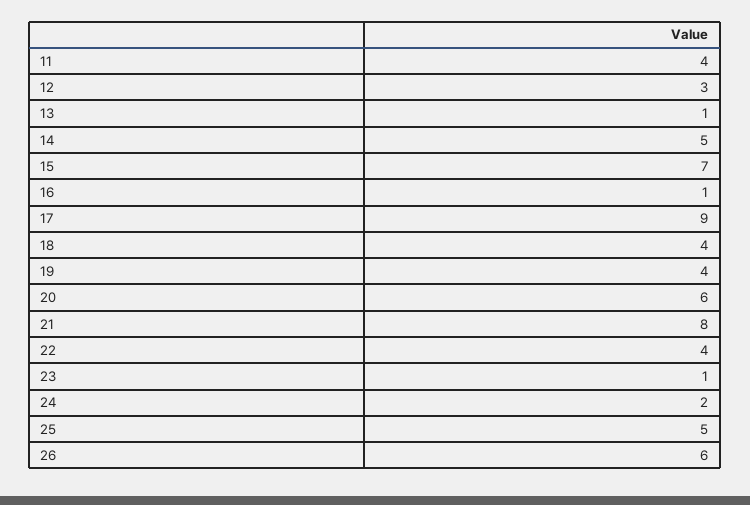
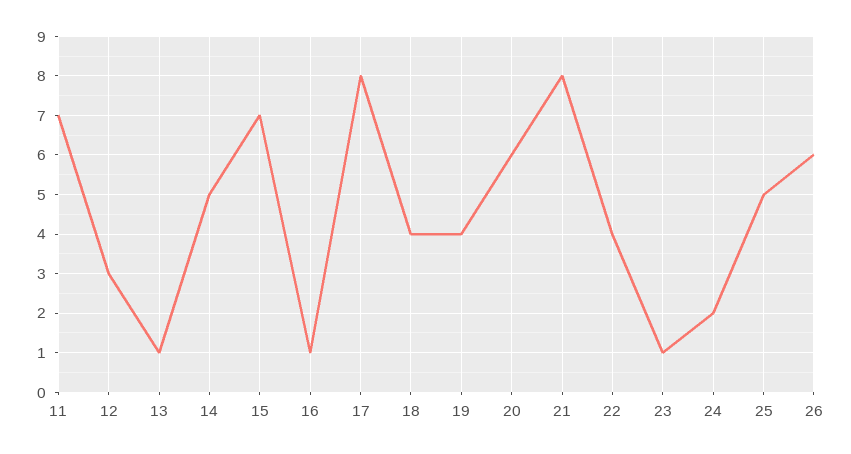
11: 4 -> 7
17: 9 -> 8

